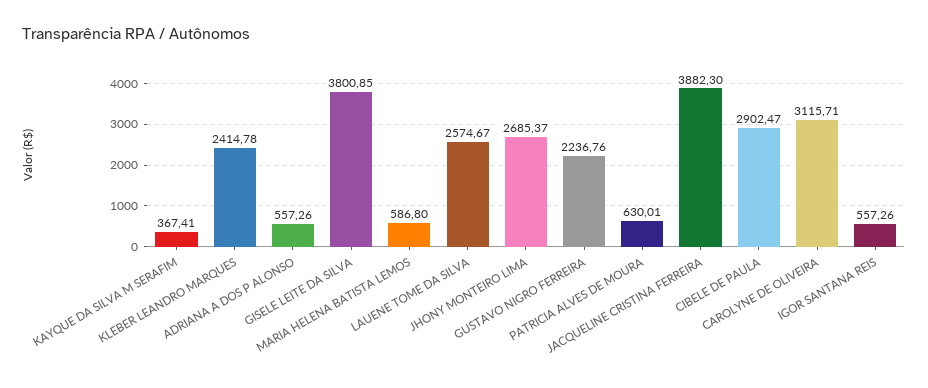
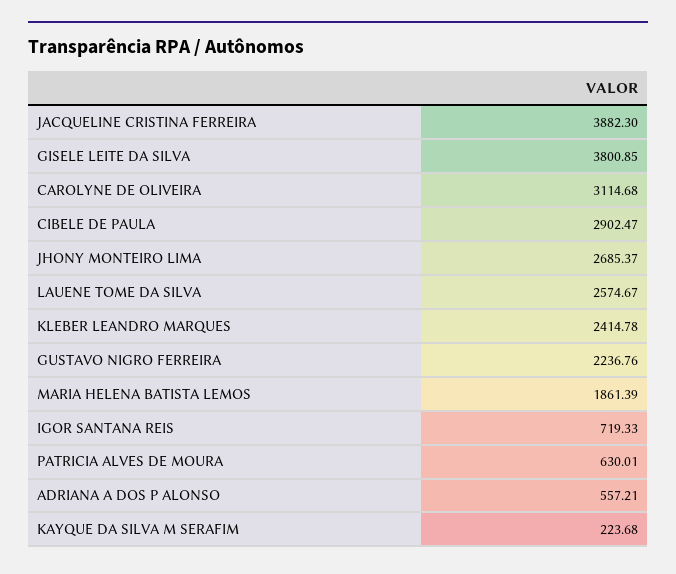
KAYQUE DA SILVA M SERAFIM: 367.41 -> 223.68
ADRIANA A DOS P ALONSO: 557.26 -> 557.21
MARIA HELENA BATISTA LEMOS: 586.8 -> 1861.39
CAROLYNE DE OLIVEIRA: 3115.71 -> 3114.68
IGOR SANTANA REIS: 557.26 -> 719.33

